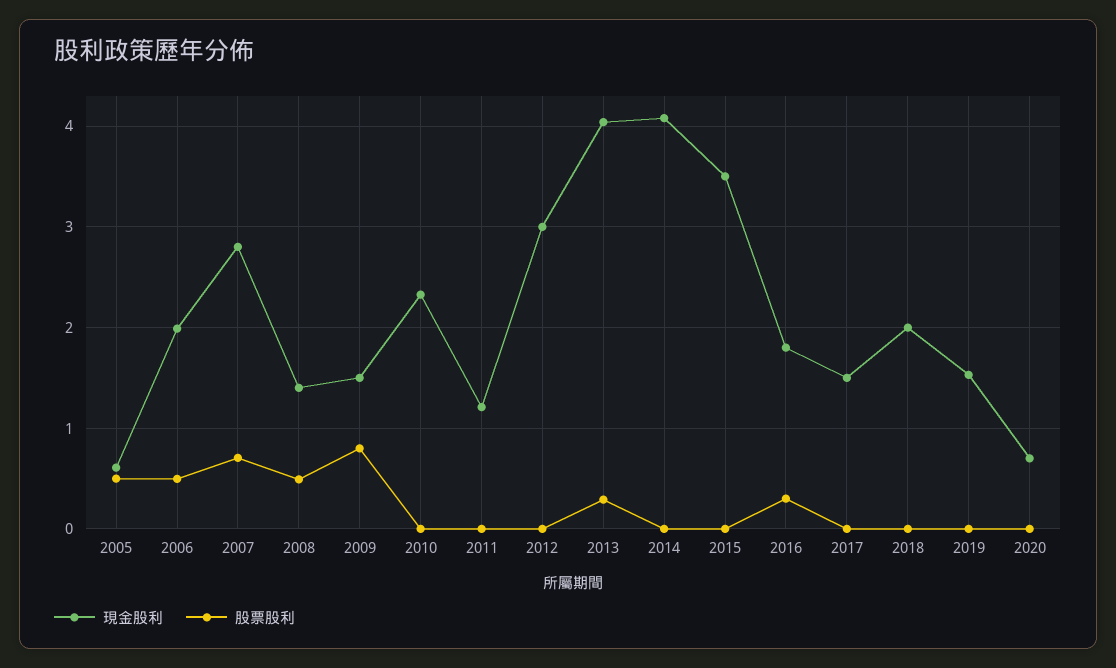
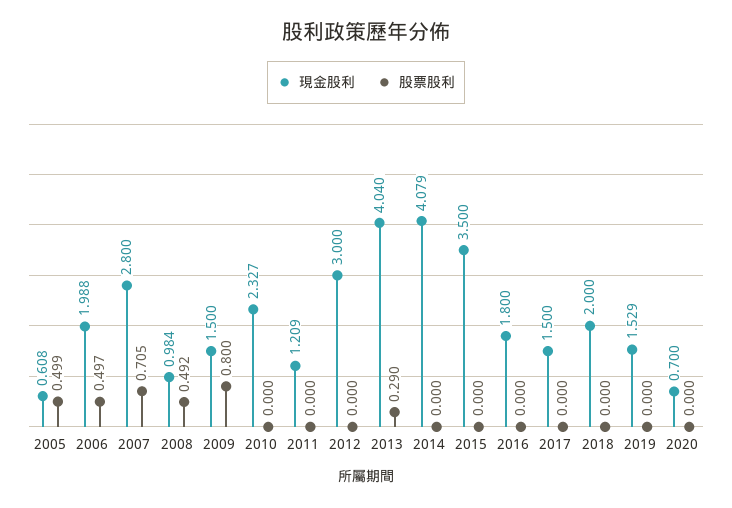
現金股利, 2008: 1.4 -> 0.984
股票股利, 2016: 0.3 -> 0

